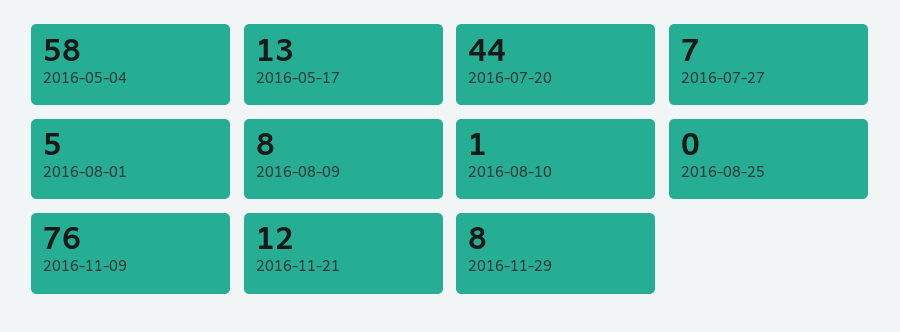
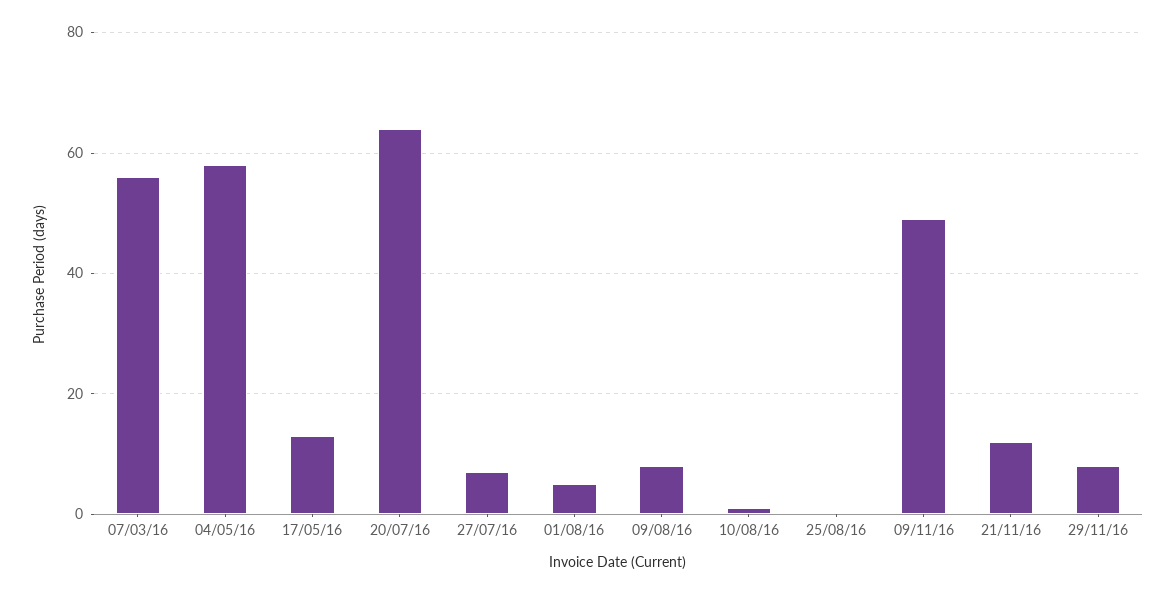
2016-07-20: 44 -> 65
2016-11-09: 76 -> 50
07/03/16: none -> 55

